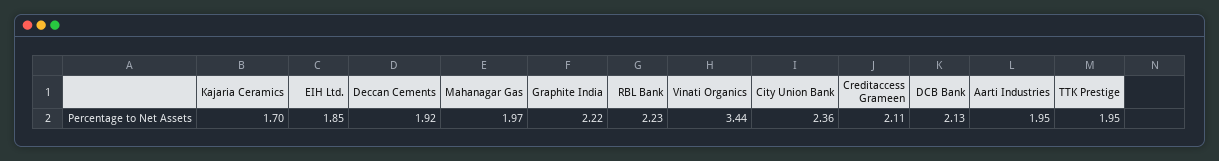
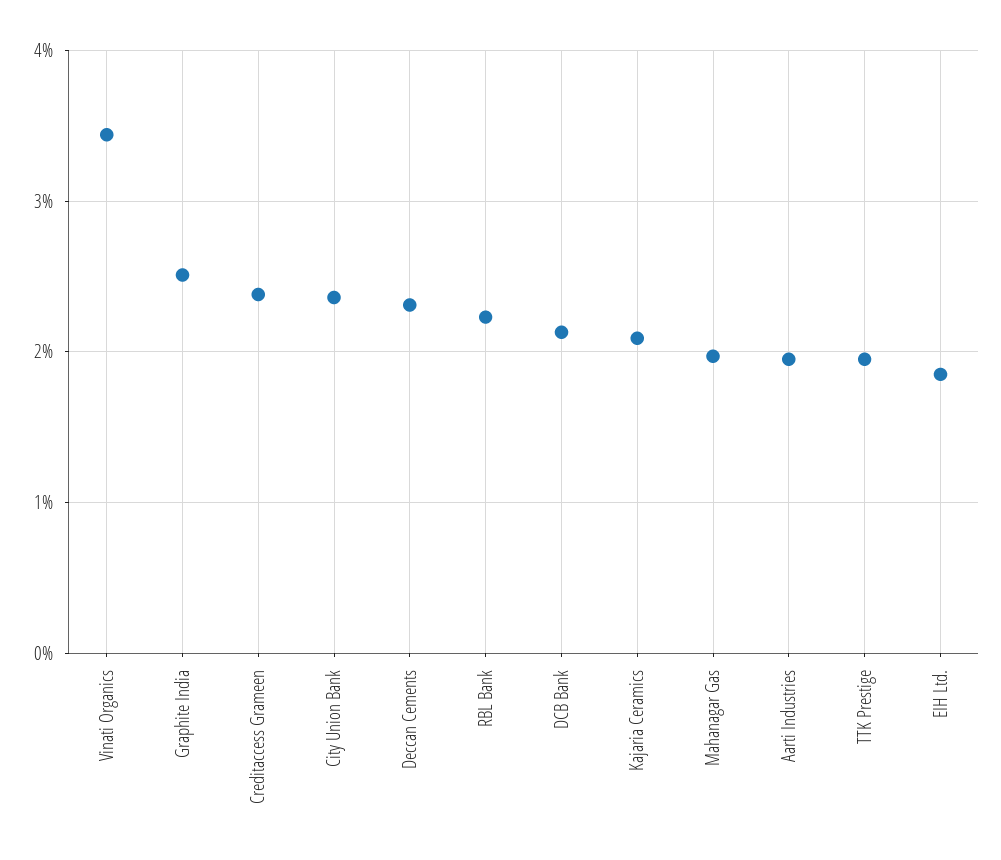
Kajaria Ceramics: 1.7 -> 2.1
Deccan Cements: 1.92 -> 2.3
Graphite India: 2.22 -> 2.5
Creditaccess Grameen: 2.11 -> 2.4

